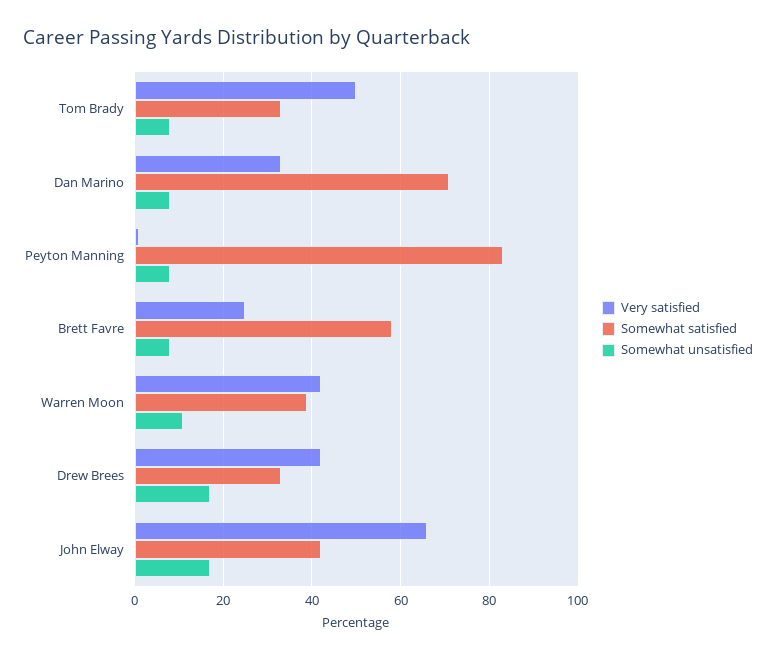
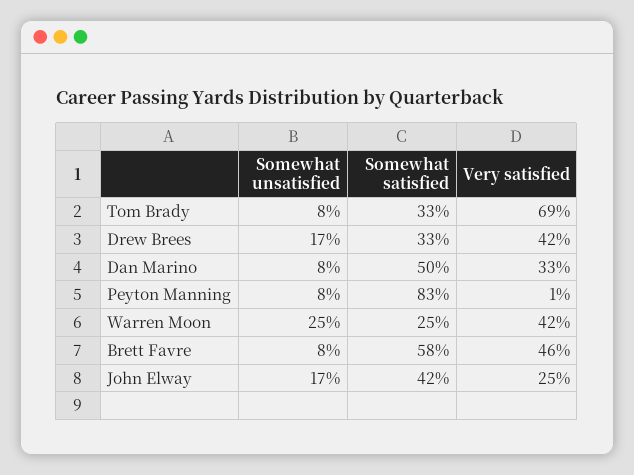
Very satisfied, Tom Brady: 50 -> 69
Somewhat satisfied, Dan Marino: 70 -> 50
Very satisfied, Brett Favre: 25 -> 46
Somewhat satisfied, Warren Moon: 40 -> 25
Somewhat unsatisfied, Warren Moon: 10 -> 25
Very satisfied, John Elway: 65 -> 25

